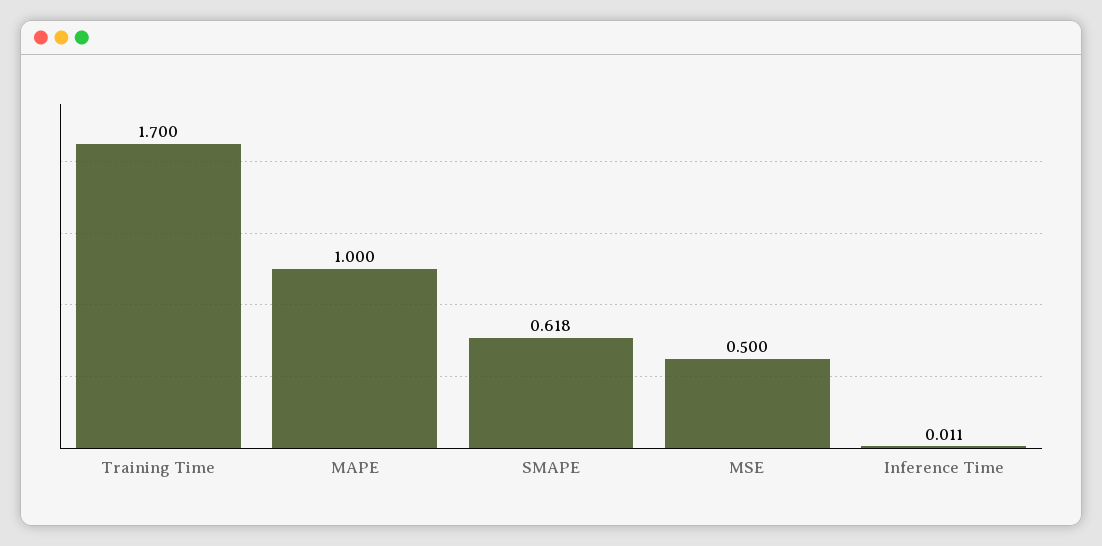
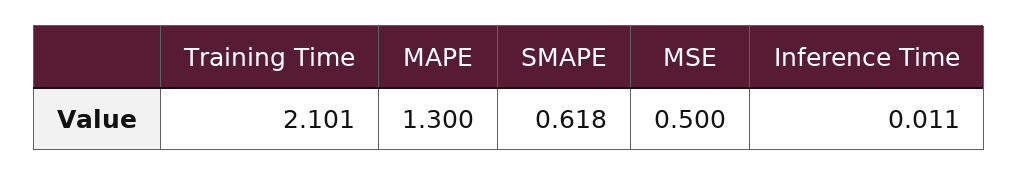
Training Time: 1.7 -> 2.101
MAPE: 1 -> 1.3

